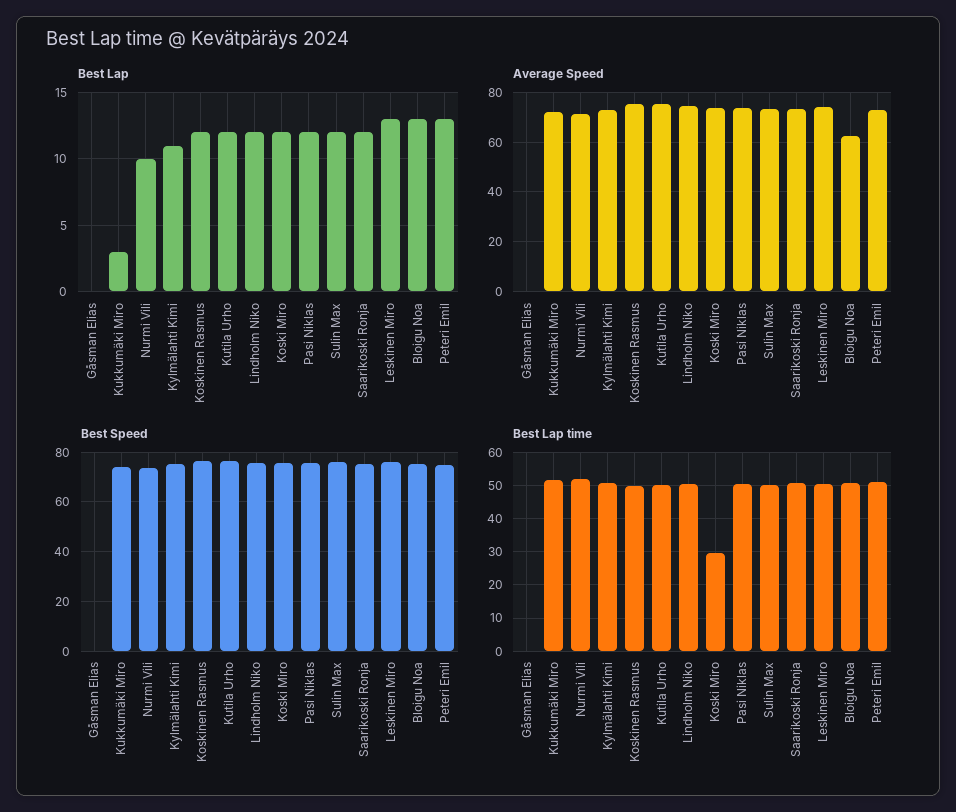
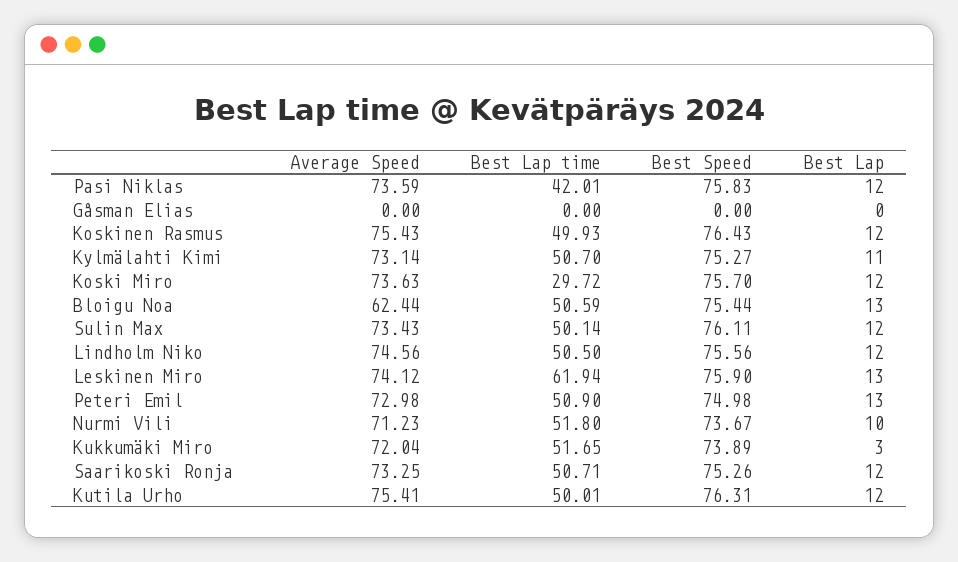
Best Lap time, Pasi Niklas: 50 -> 42.01
Best Lap time, Leskinen Miro: 50 -> 61.94

